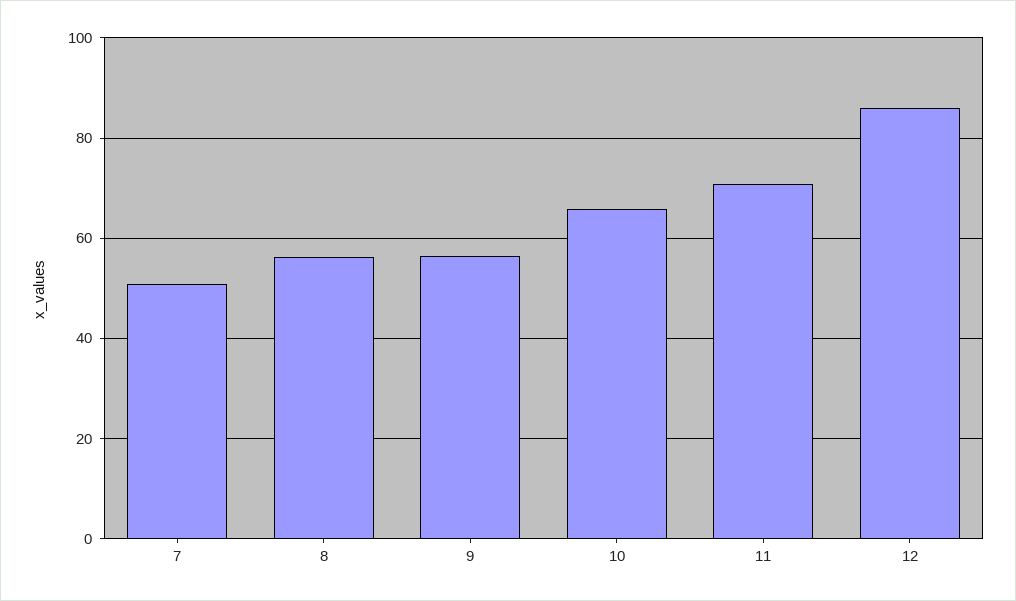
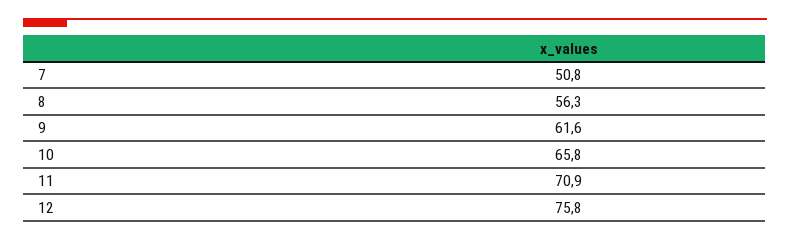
9: 56 -> 61.6
12: 86 -> 75.8

